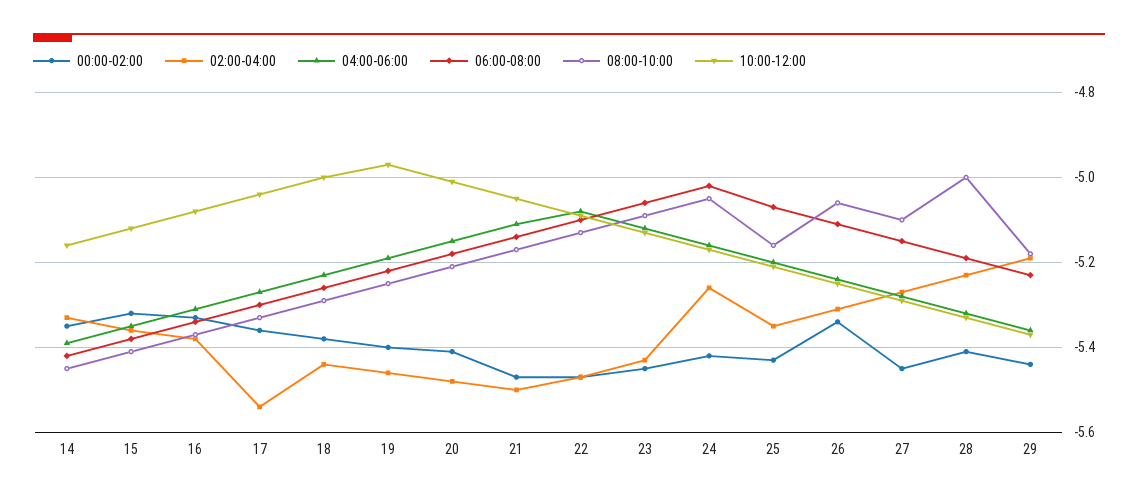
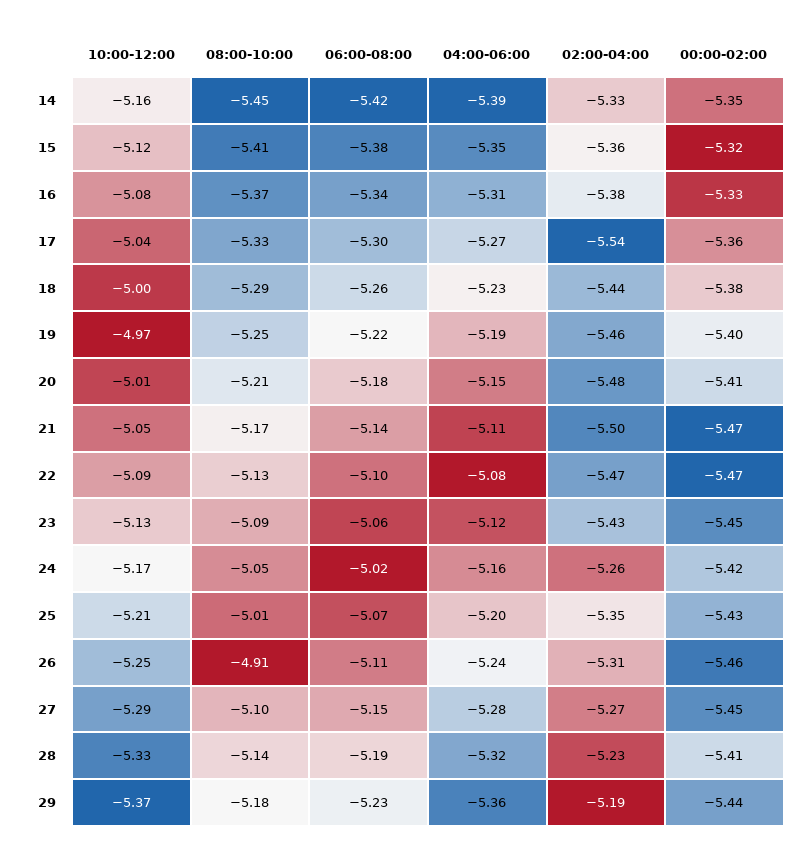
08:00-10:00, 25: -5.15 -> -5.01
00:00-02:00, 26: -5.35 -> -5.46
08:00-10:00, 26: -5.05 -> -4.91
08:00-10:00, 28: -5 -> -5.14

